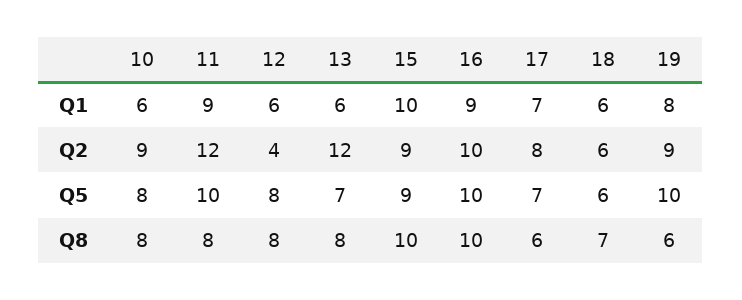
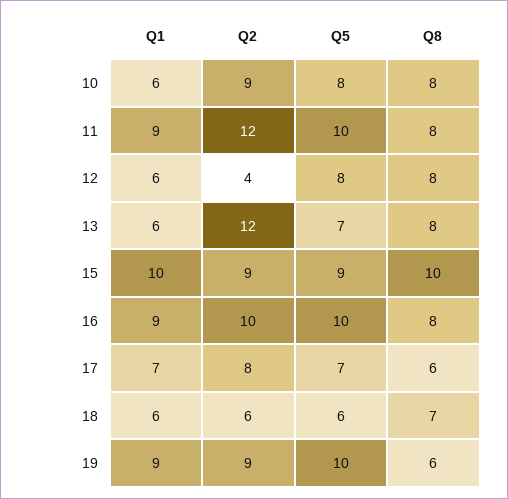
19, Q1: 8 -> 9
16, Q8: 10 -> 8

